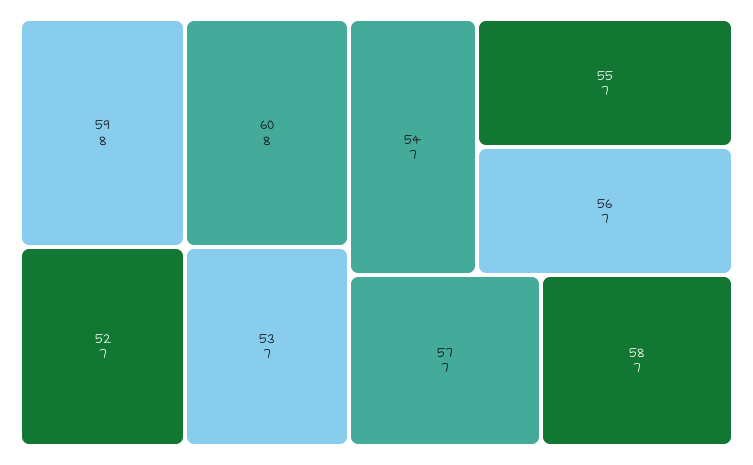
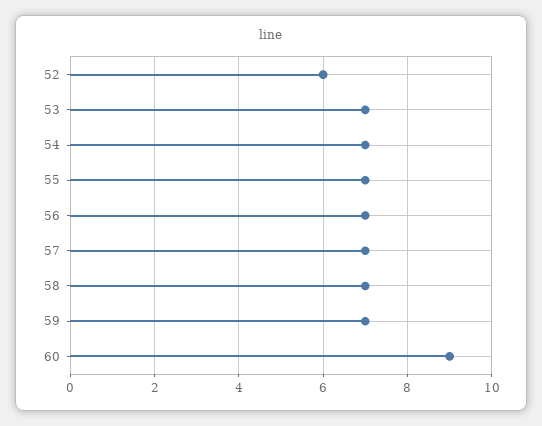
59: 8 -> 7
60: 8 -> 9
52: 7 -> 6

